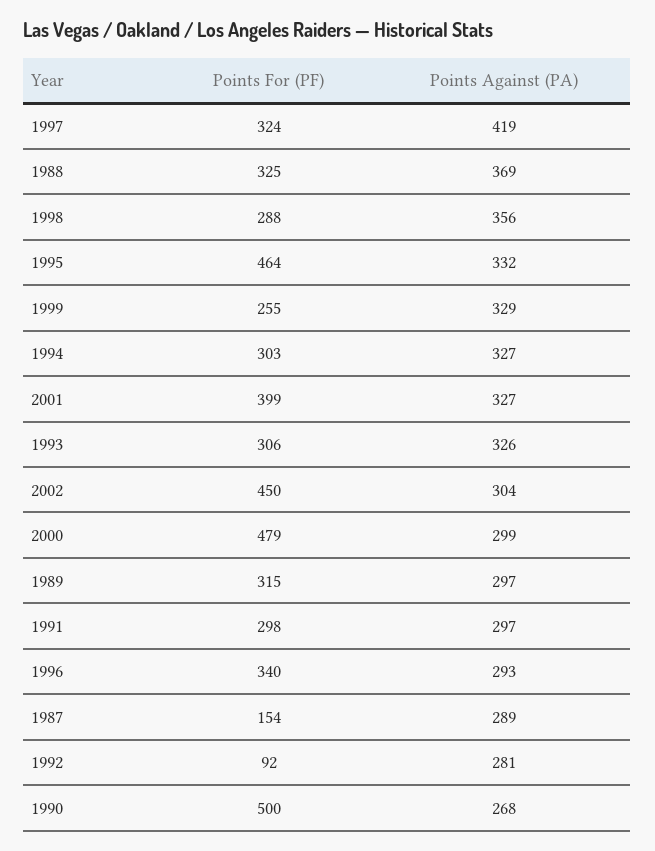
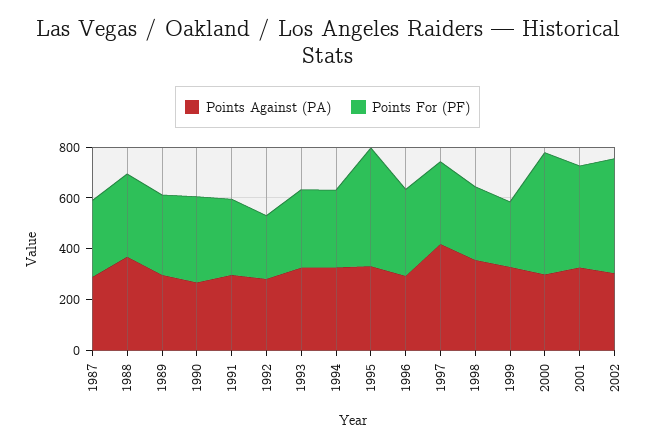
Points For (PF), 1987: 154 -> 300
Points For (PF), 1992: 92 -> 250
Points For (PF), 1990: 500 -> 350

